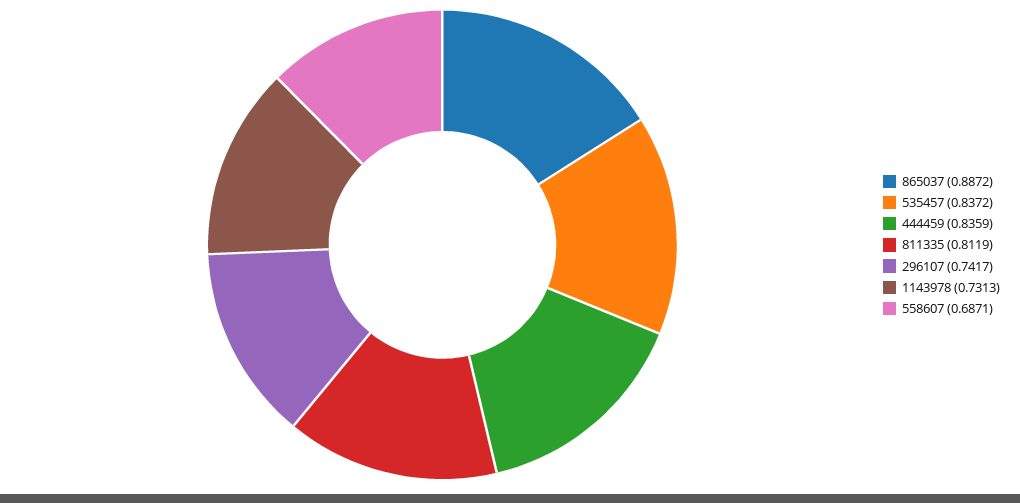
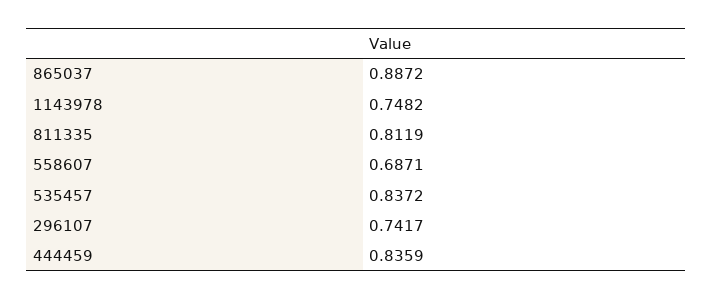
1143978: 0.7313 -> 0.7482

